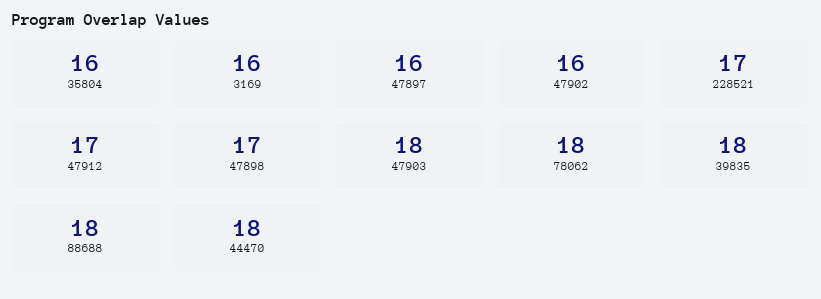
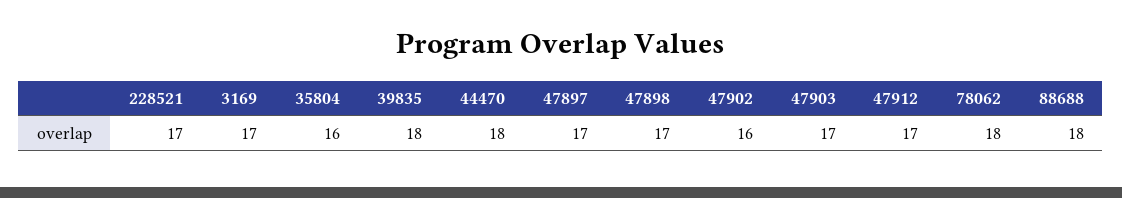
3169: 16 -> 17
47897: 16 -> 17
47903: 18 -> 17

